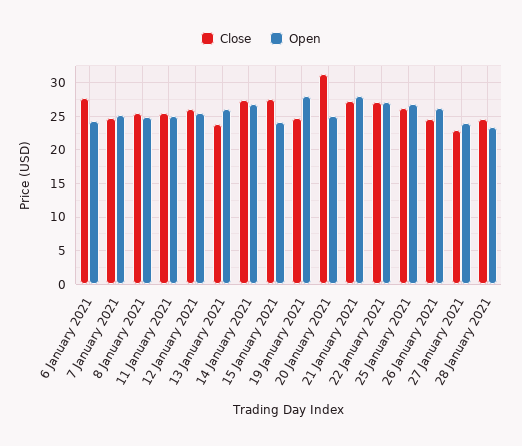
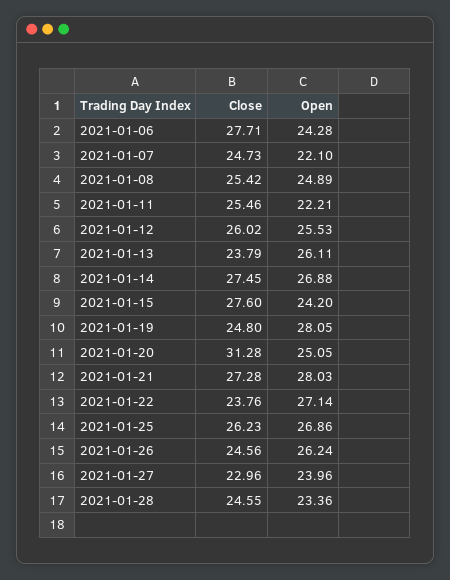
Open, 7 January 2021: 25 -> 22.1
Open, 11 January 2021: 25 -> 22.21
Close, 22 January 2021: 27 -> 23.76

